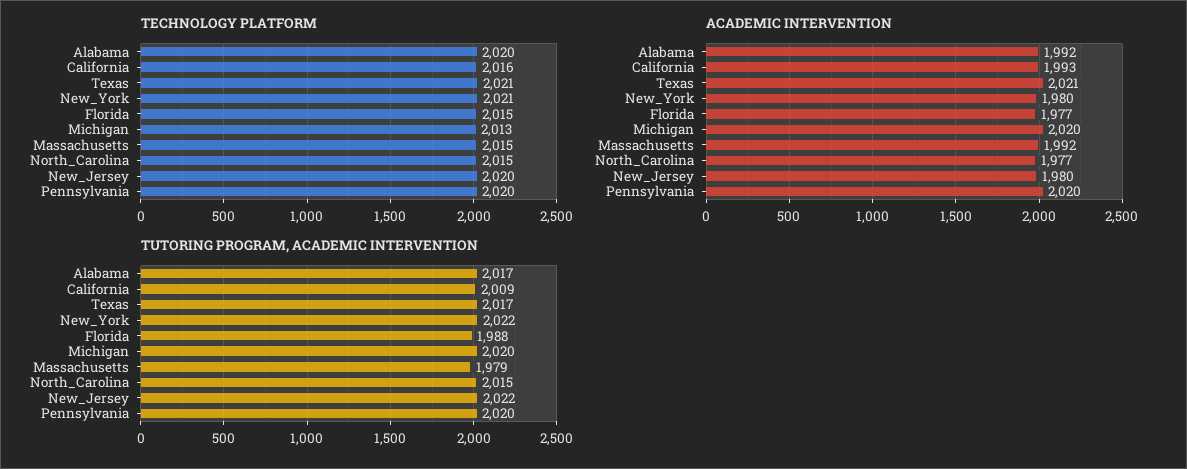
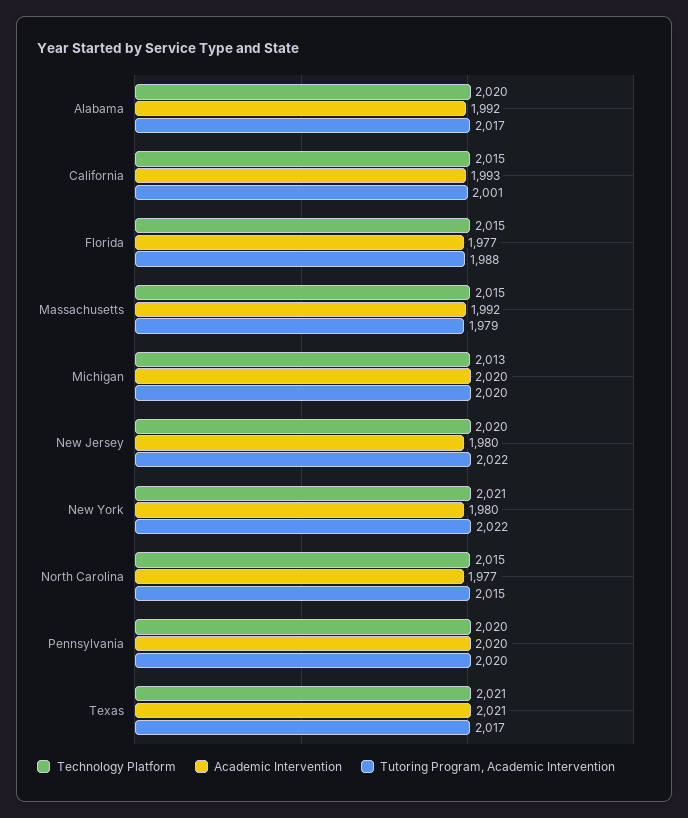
TECHNOLOGY PLATFORM, California: 2016 -> 2015
TUTORING PROGRAM, ACADEMIC INTERVENTION, California: 2009 -> 2001

